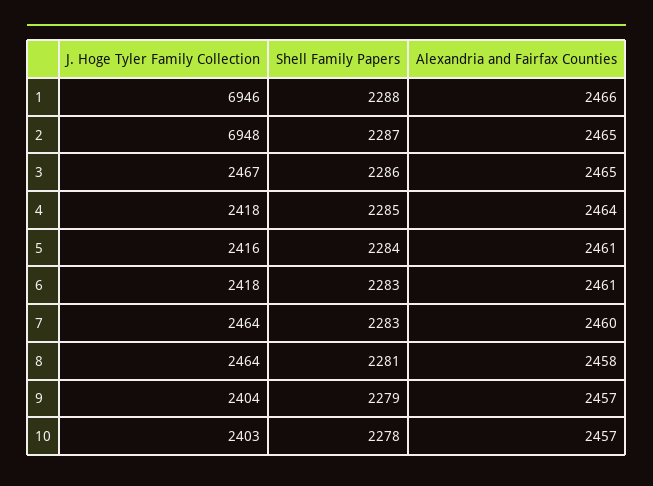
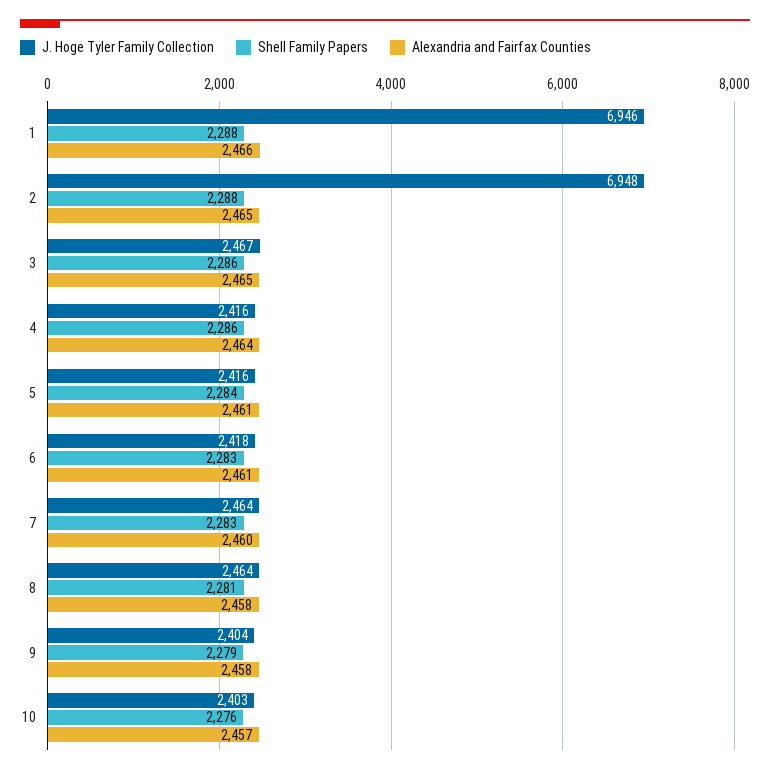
Shell Family Papers, 2: 2287 -> 2288
J. Hoge Tyler Family Collection, 4: 2418 -> 2416
Shell Family Papers, 4: 2285 -> 2286
Alexandria and Fairfax Counties, 9: 2457 -> 2458
Shell Family Papers, 10: 2278 -> 2276

